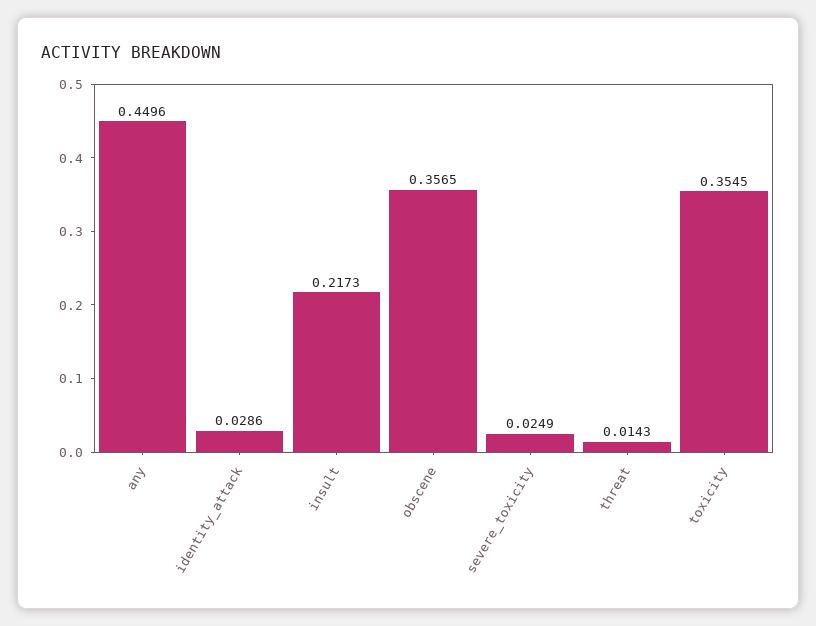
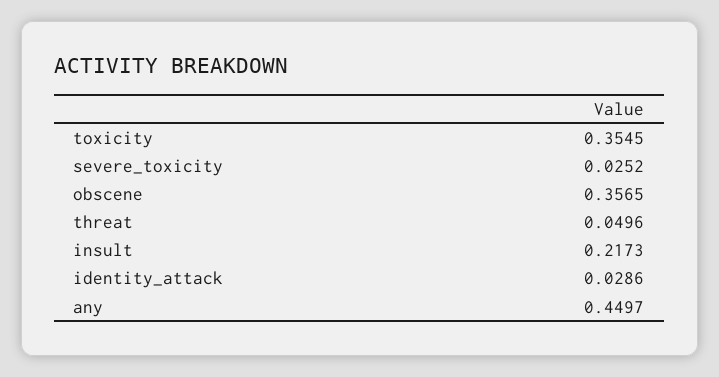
any: 0.4496 -> 0.4497
severe_toxicity: 0.0249 -> 0.0252
threat: 0.0143 -> 0.0496

